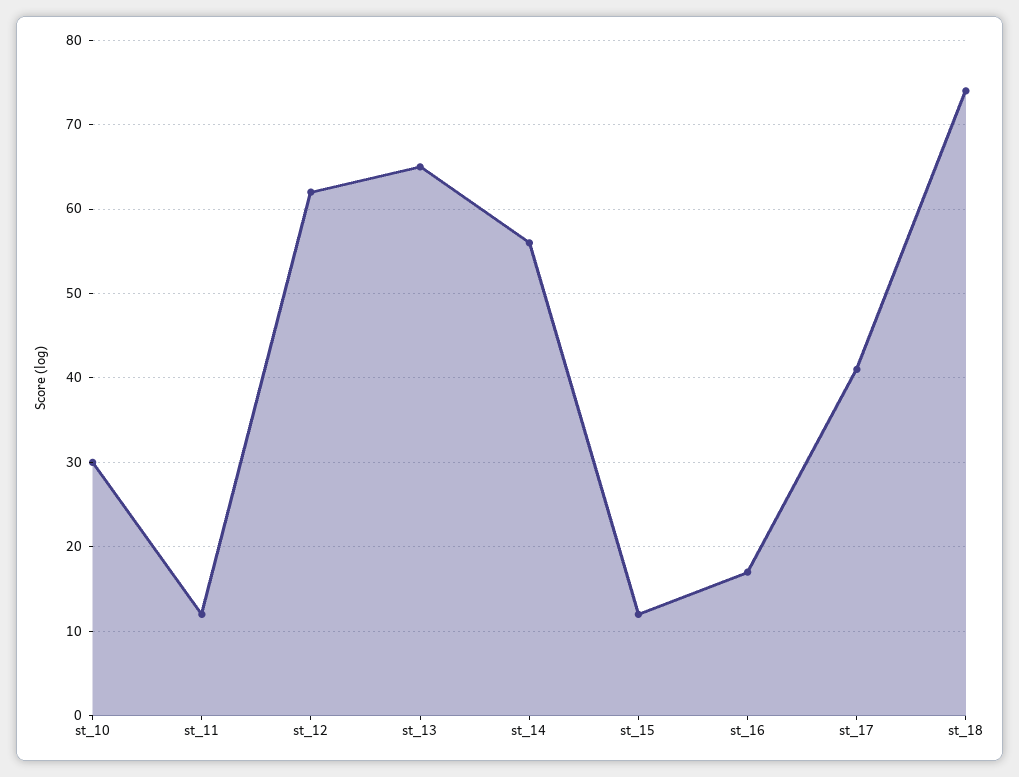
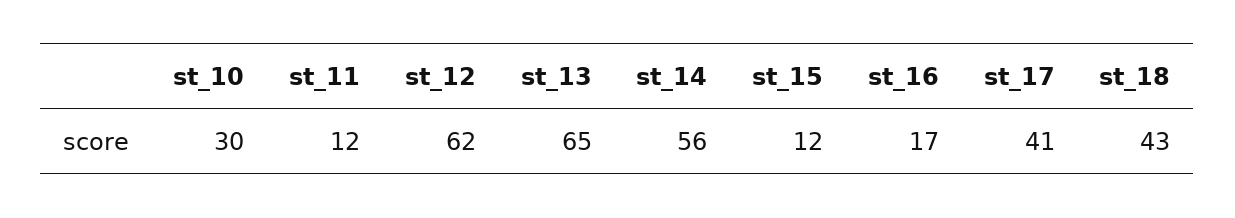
st_18: 74 -> 43

